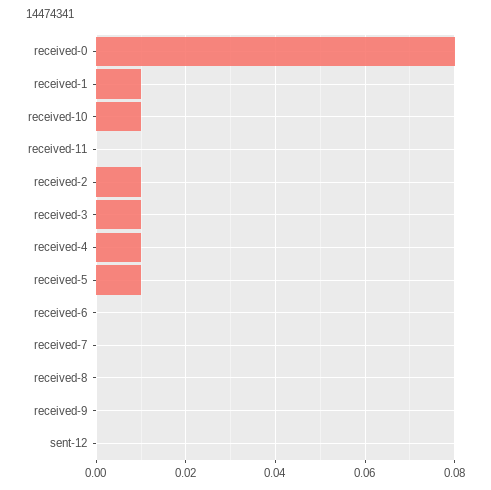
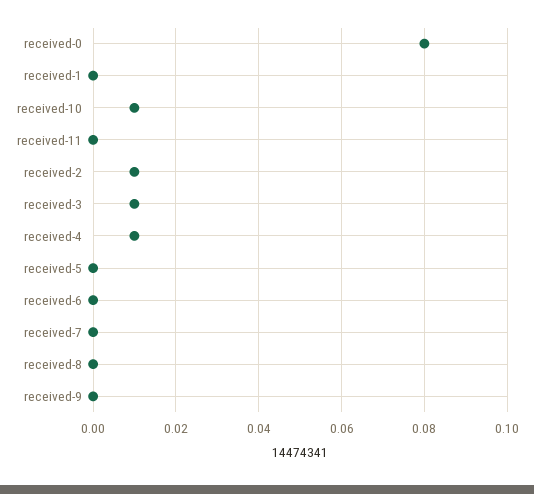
received-1: 0.01 -> 0
received-5: 0.01 -> 0
sent-12: 0 -> none

